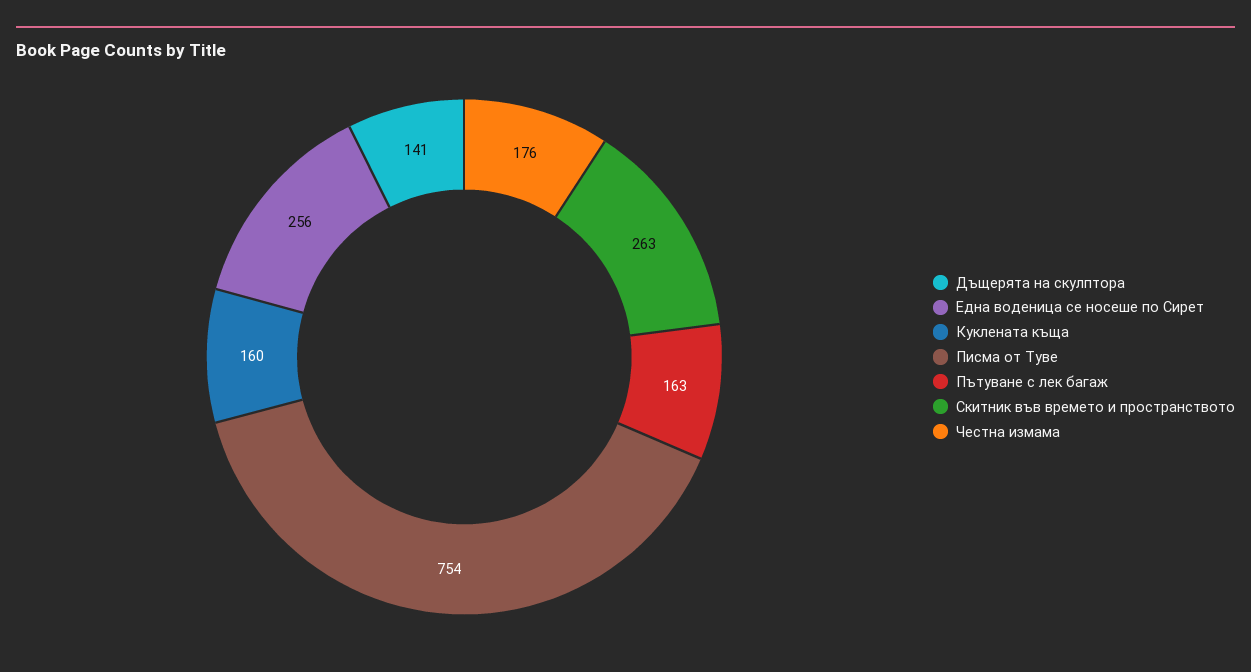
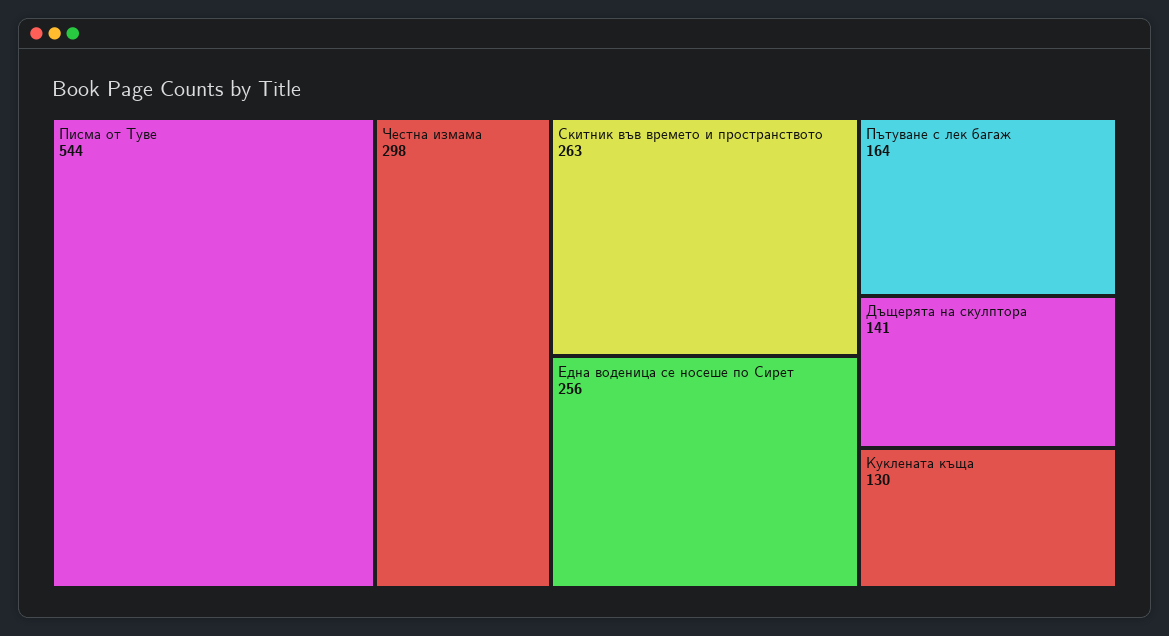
Куклената къща: 160 -> 130
Писма от Туве: 754 -> 544
Пътуване с лек багаж: 163 -> 164
Честна измама: 176 -> 298

